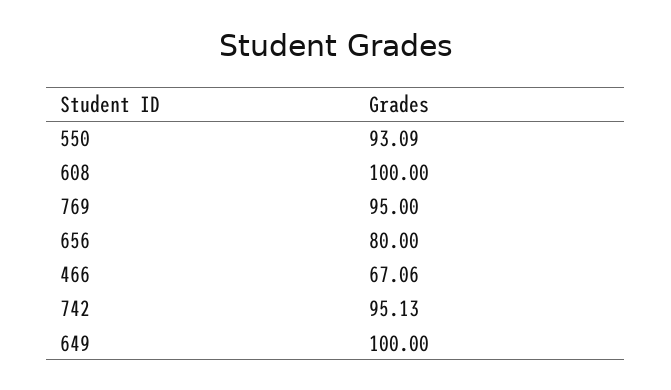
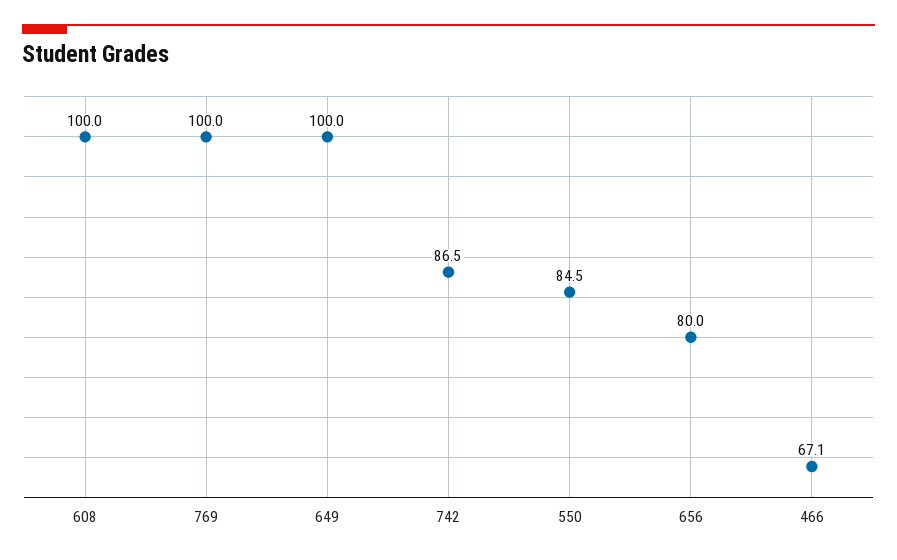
550: 93.09 -> 84.5
769: 95 -> 100
742: 95.13 -> 86.5

